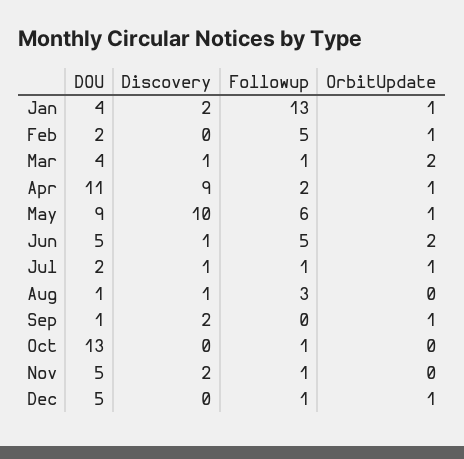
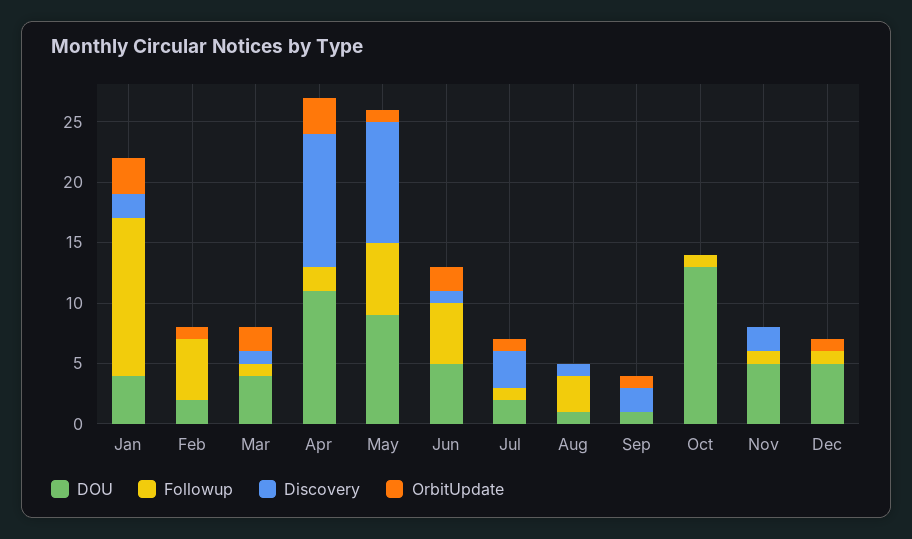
OrbitUpdate, Jan: 1 -> 3
Discovery, Apr: 9 -> 11
OrbitUpdate, Apr: 1 -> 3
Discovery, Jul: 1 -> 3

